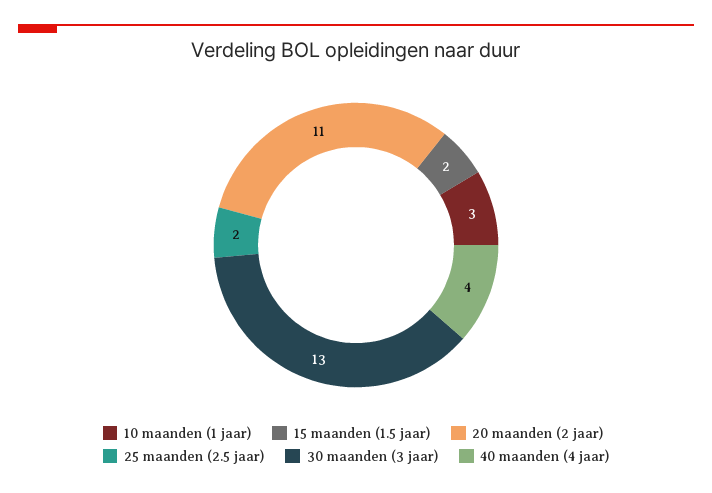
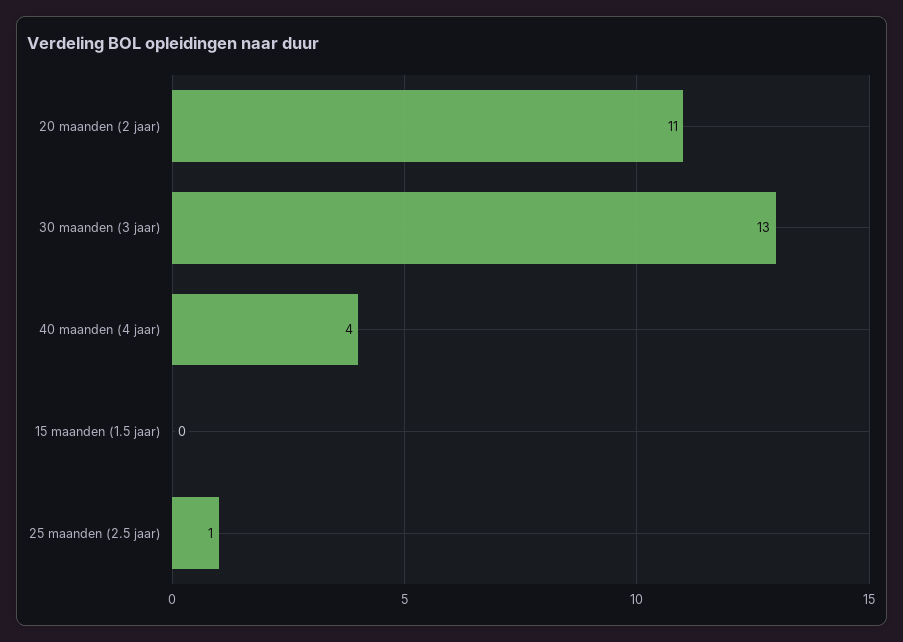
10 maanden (1 jaar): 3 -> none
15 maanden (1.5 jaar): 2 -> 0
25 maanden (2.5 jaar): 2 -> 1

